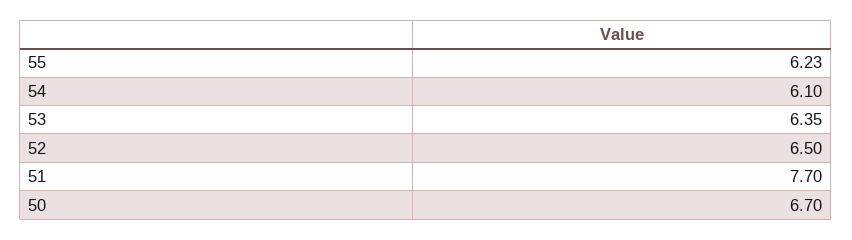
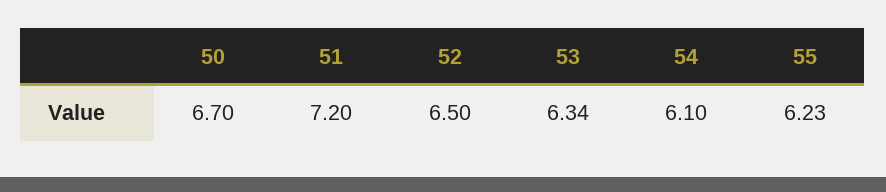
53: 6.35 -> 6.34
51: 7.7 -> 7.2

